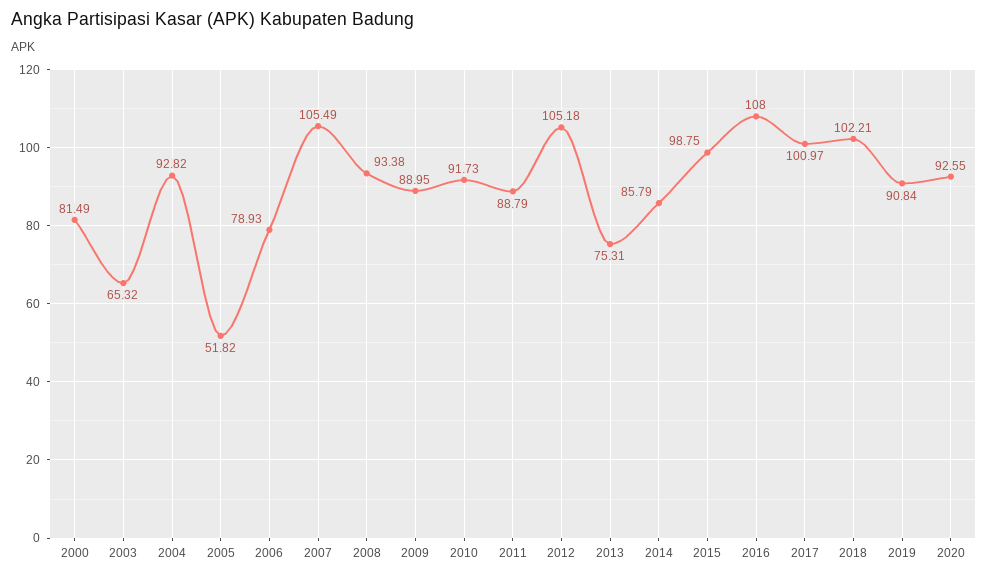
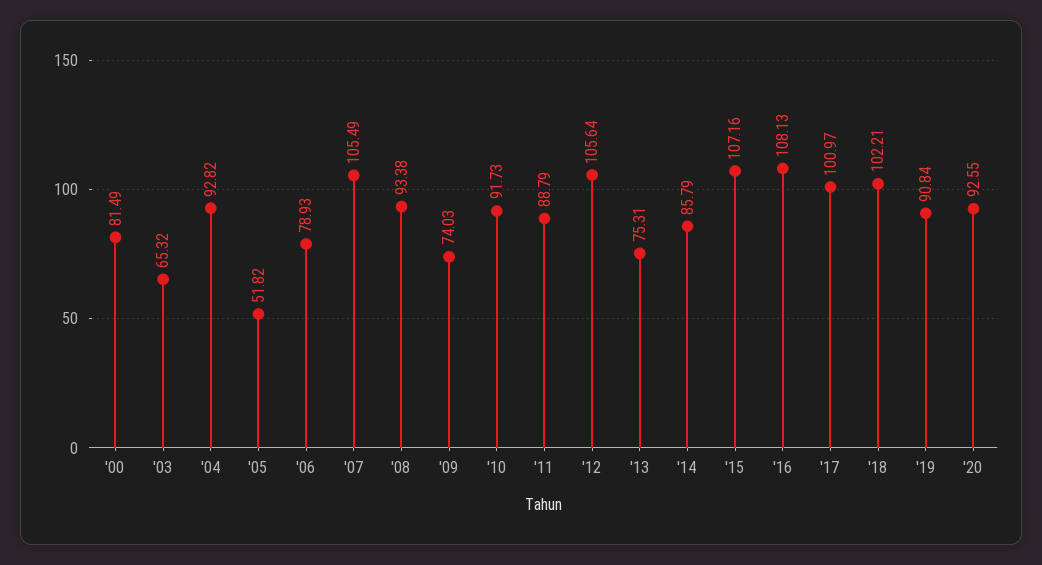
2009: 88.95 -> 74.03
2012: 105.18 -> 105.64
2015: 98.75 -> 107.16
2016: 108 -> 108.13

